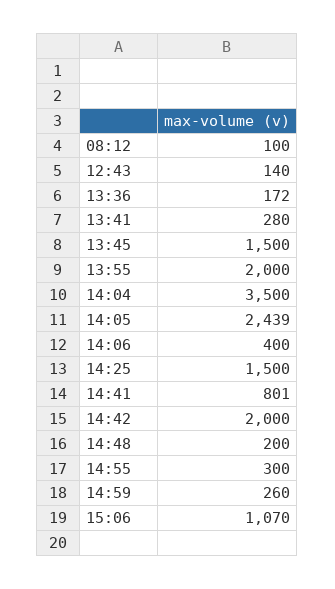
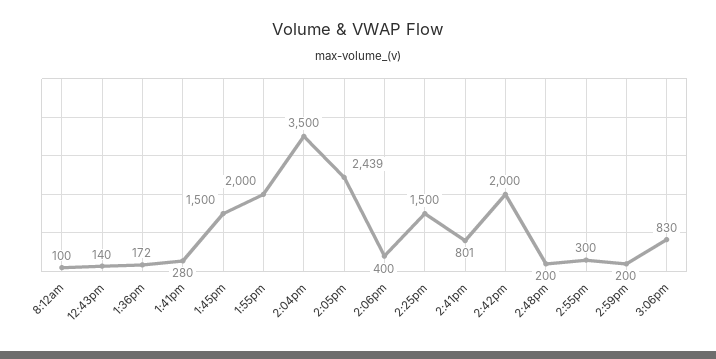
14:59: 260 -> 200
15:06: 1070 -> 830

